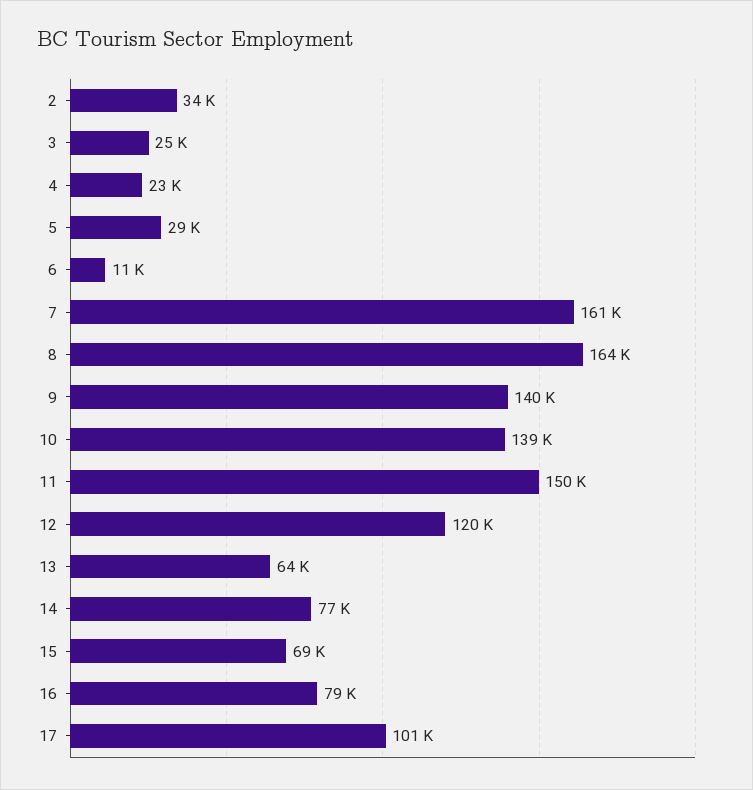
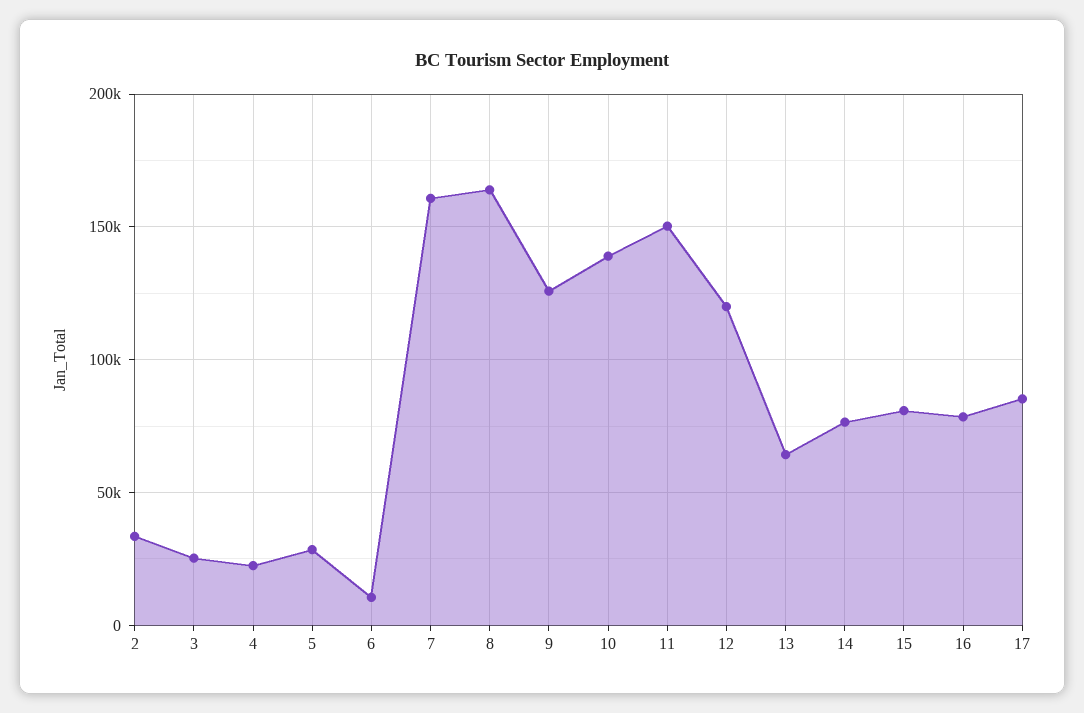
9: 140000 -> 125000
15: 69000 -> 80000
17: 101000 -> 85000

